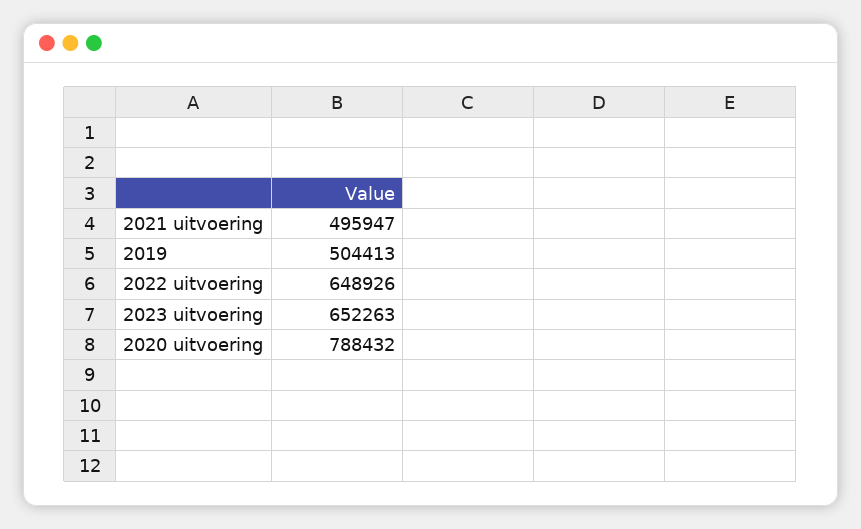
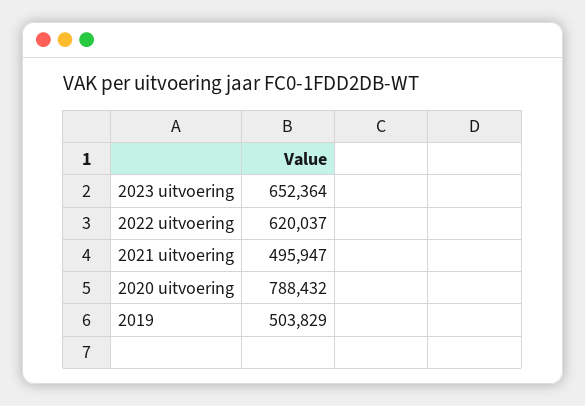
2019: 504413 -> 503829
2022 uitvoering: 648926 -> 620037
2023 uitvoering: 652263 -> 652364

